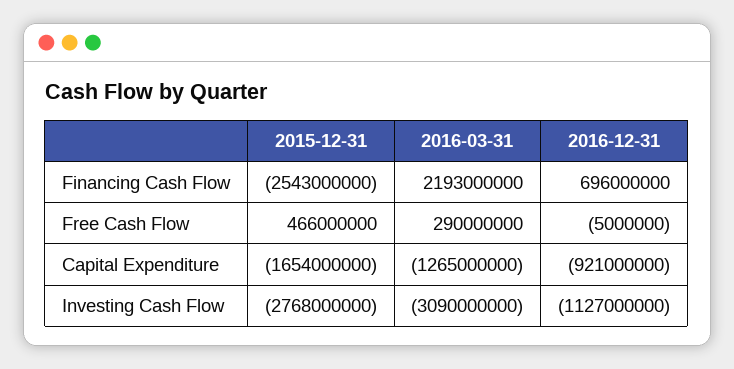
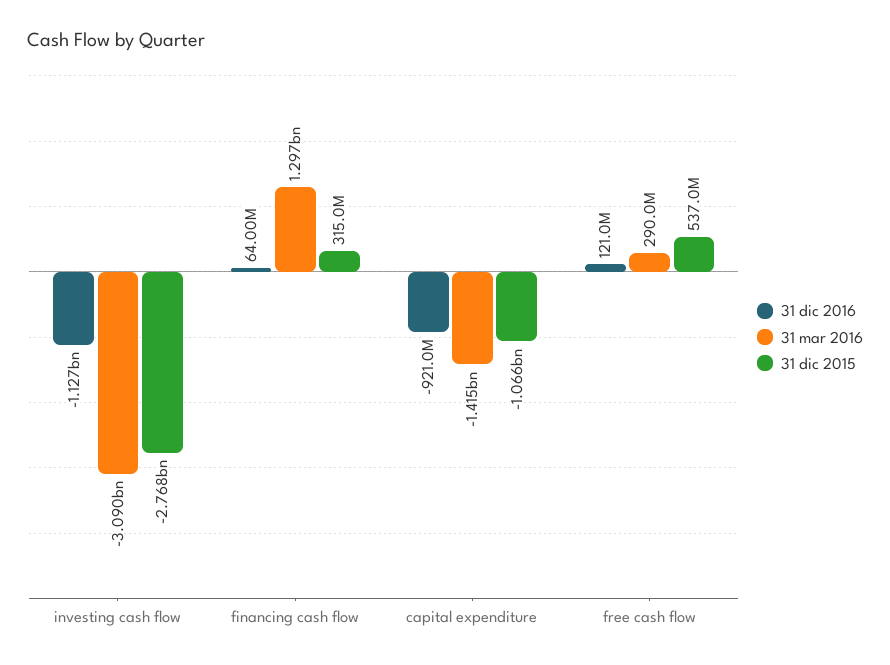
2015-12-31, Financing Cash Flow: -2543000000 -> 315000000
2016-03-31, Financing Cash Flow: 2193000000 -> 1297000000
2016-12-31, Financing Cash Flow: 696000000 -> 64000000
2015-12-31, Free Cash Flow: 466000000 -> 537000000
2016-12-31, Free Cash Flow: -5000000 -> 121000000
2015-12-31, Capital Expenditure: -1654000000 -> -1066000000
2016-03-31, Capital Expenditure: -1265000000 -> -1415000000

